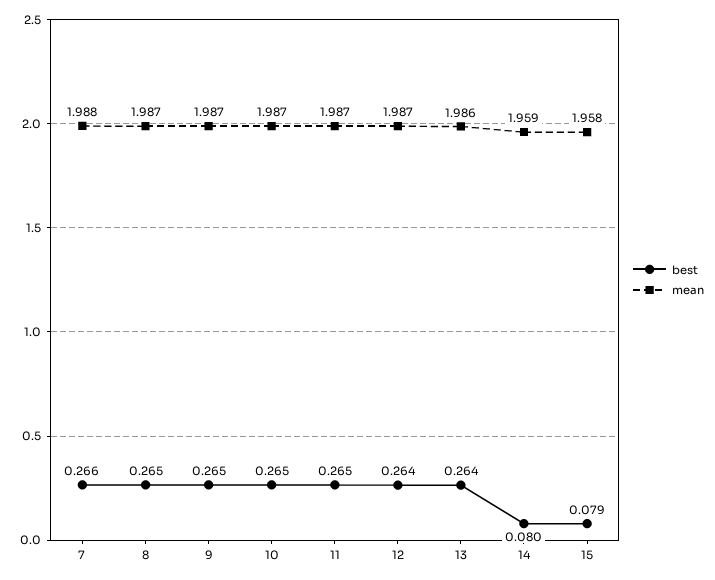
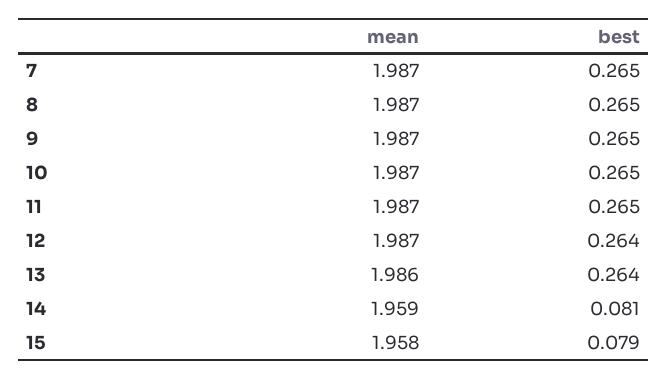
best, 7: 0.266 -> 0.265
mean, 7: 1.988 -> 1.987
best, 14: 0.08 -> 0.081

